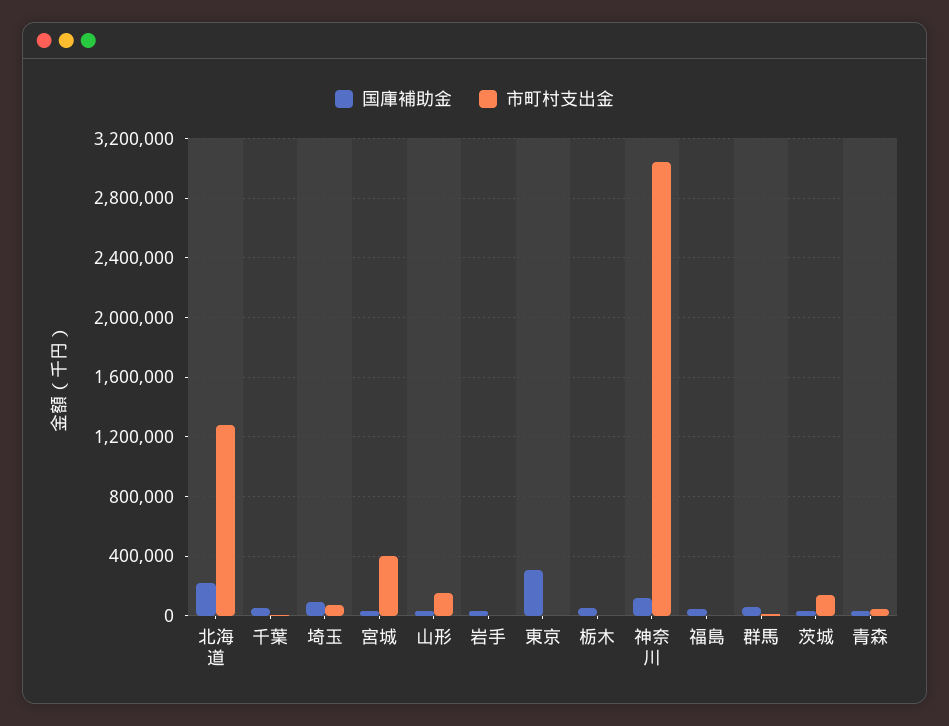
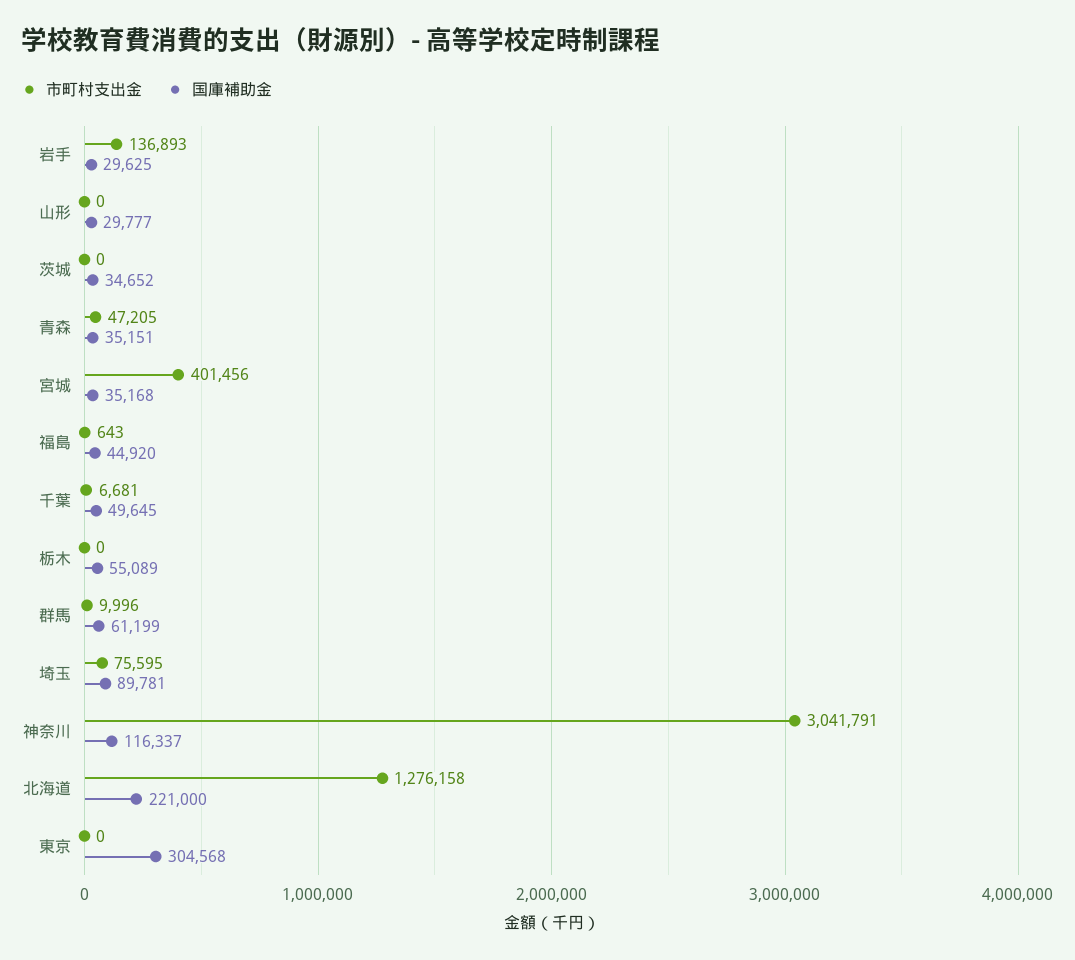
市町村支出金, 山形: 150000 -> 0
市町村支出金, 岩手: 0 -> 136893
市町村支出金, 茨城: 150000 -> 0

